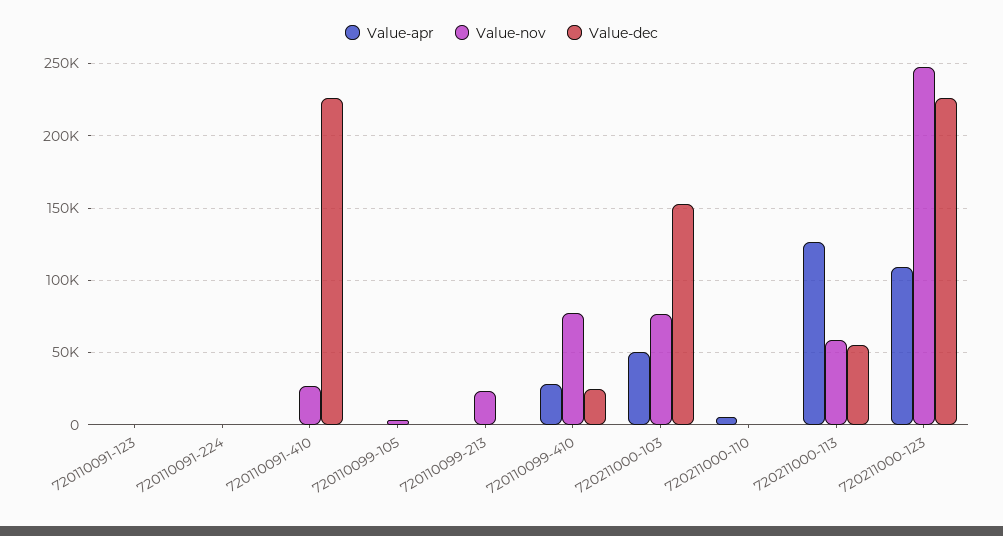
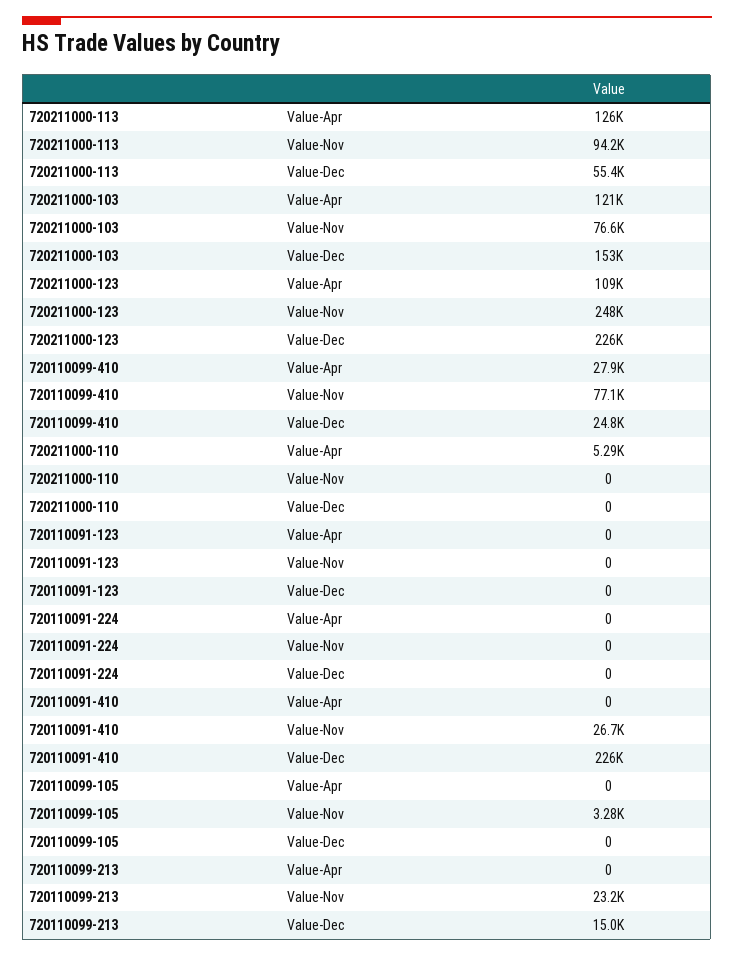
Value-dec, 720110099-213: 0 -> 15000
Value-apr, 720211000-103: 50000 -> 121000
Value-nov, 720211000-113: 60000 -> 94200

